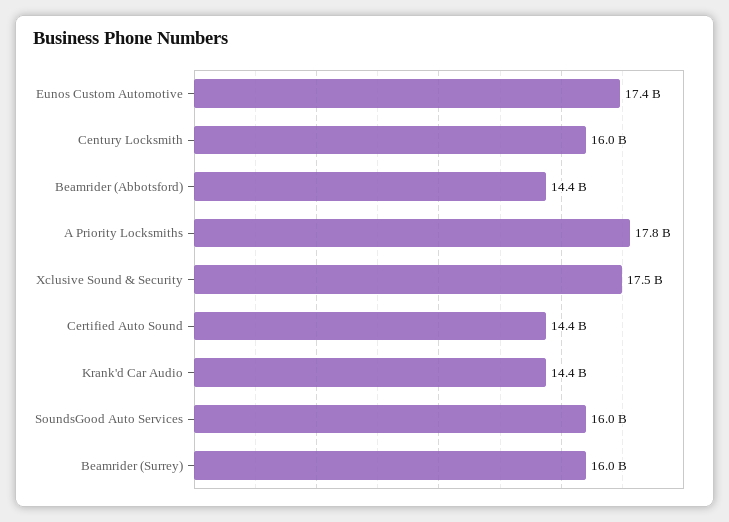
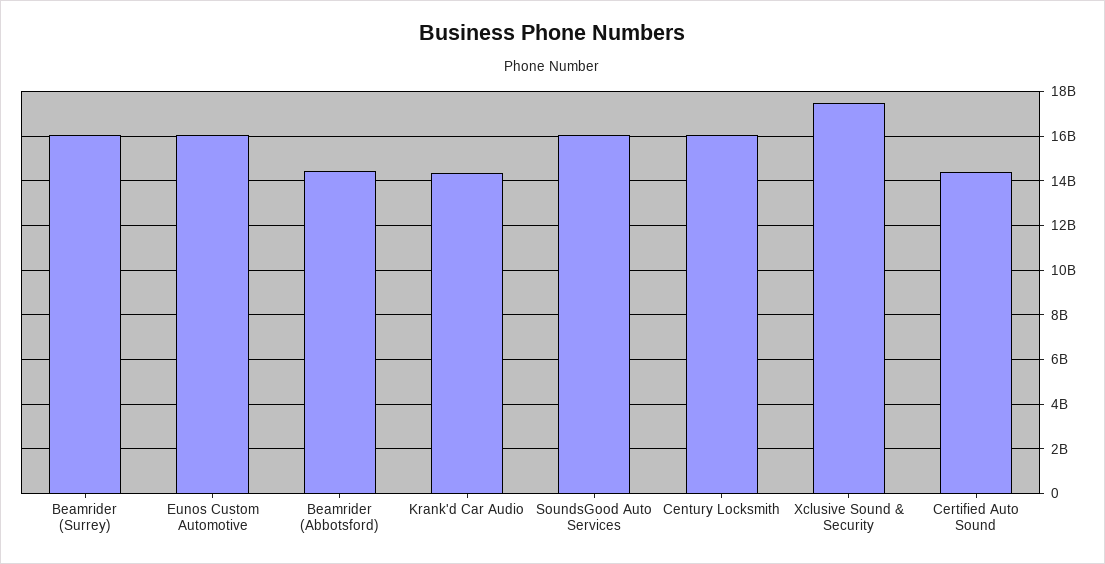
Eunos Custom Automotive: 17400000000 -> 16000000000
A Priority Locksmiths: 17800000000 -> none

